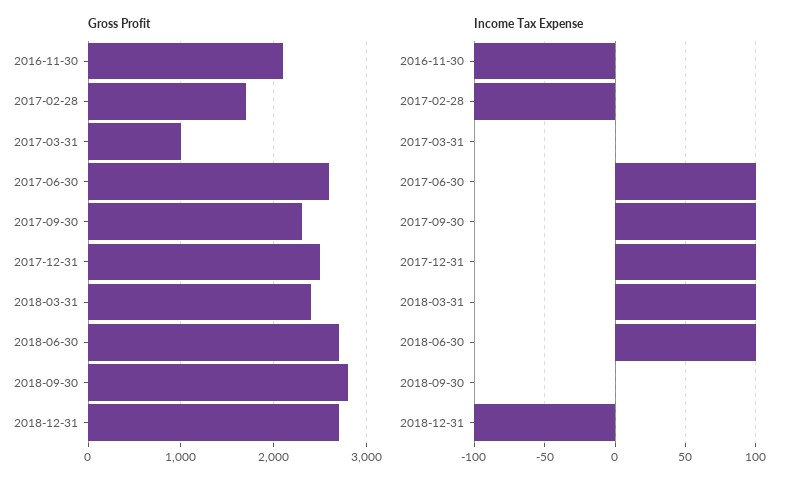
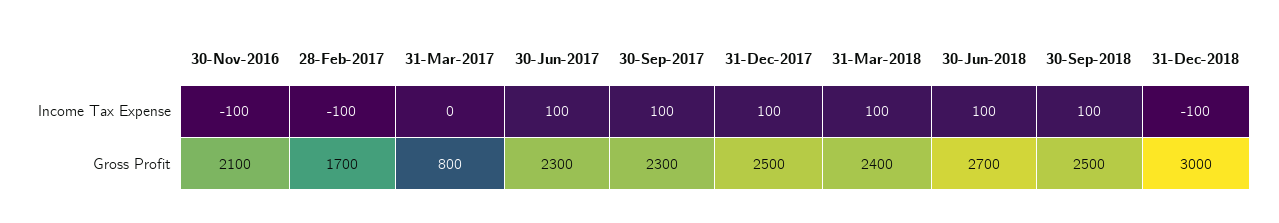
Gross Profit, 2017-03-31: 1000 -> 800
Gross Profit, 2017-06-30: 2600 -> 2300
Gross Profit, 2018-09-30: 2800 -> 2500
Gross Profit, 2018-12-31: 2700 -> 3000
Income Tax Expense, 2018-09-30: 0 -> 100

